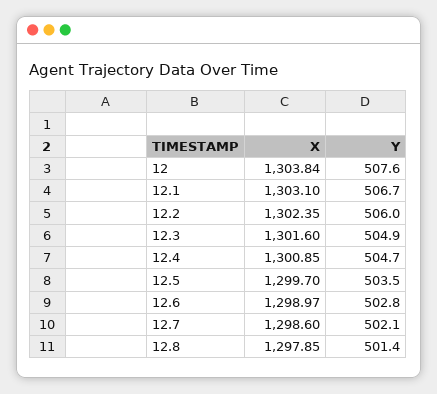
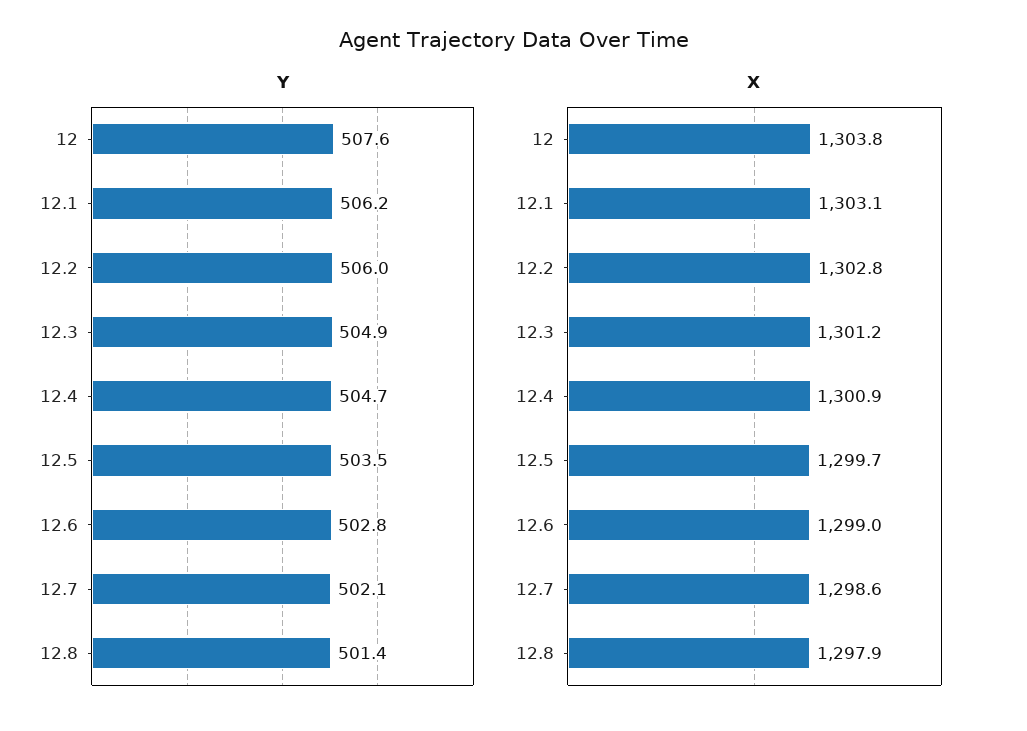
Y, 12.1: 506.7 -> 506.2
X, 12.2: 1302.35 -> 1302.8
X, 12.3: 1301.6 -> 1301.2

